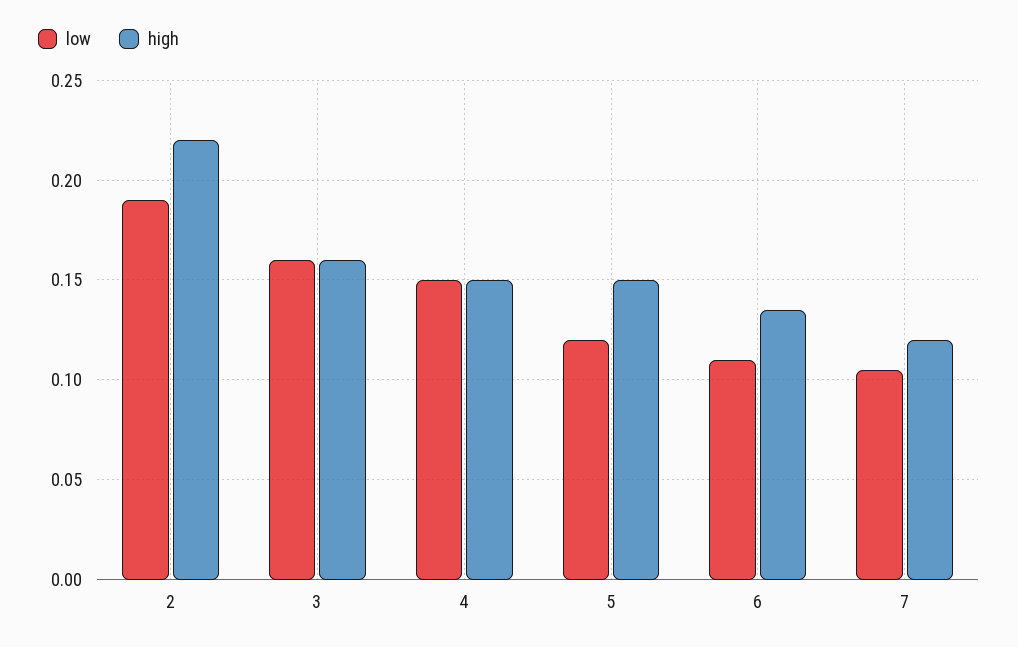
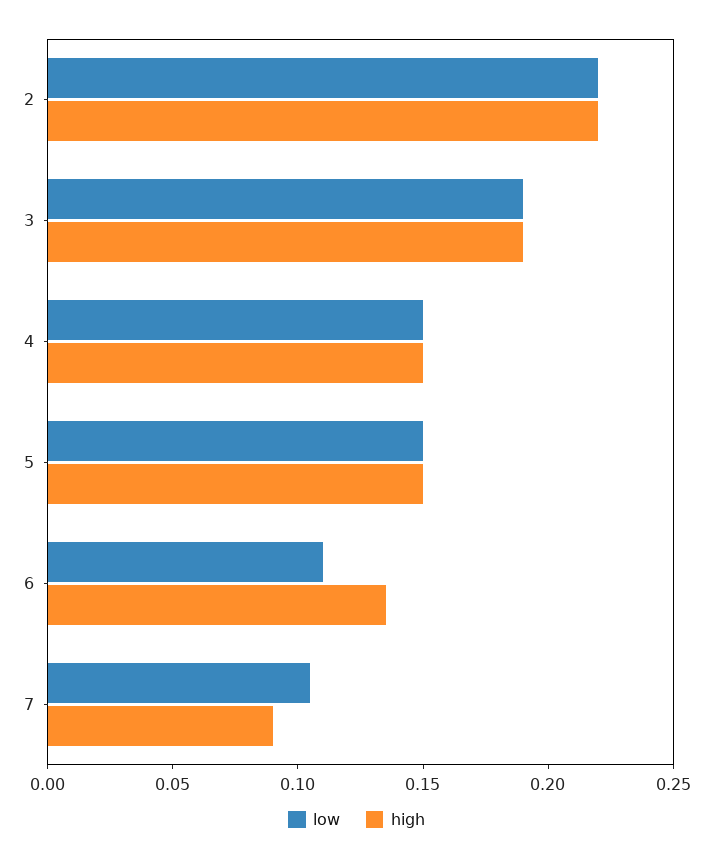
low, 2: 0.19 -> 0.22
low, 3: 0.16 -> 0.19
high, 3: 0.16 -> 0.19
low, 5: 0.12 -> 0.15
high, 7: 0.12 -> 0.09

